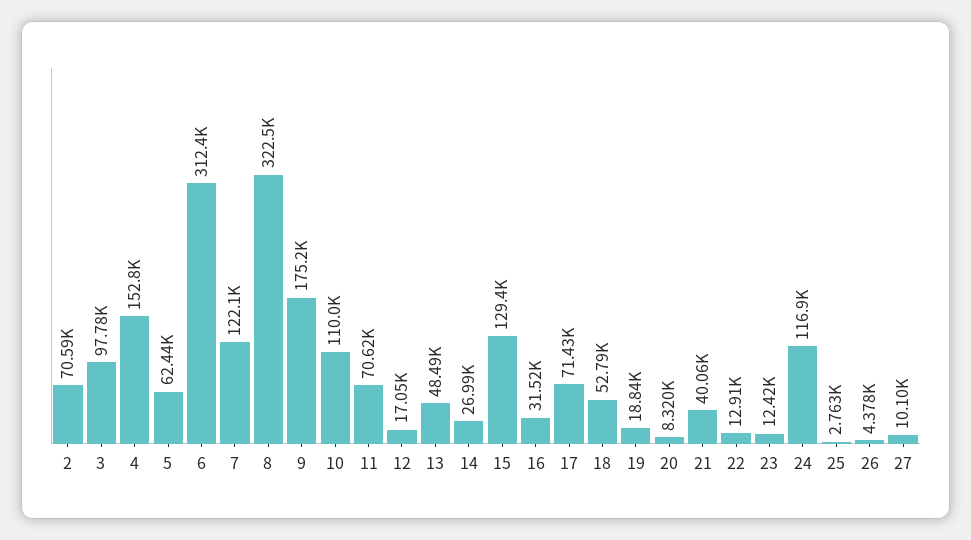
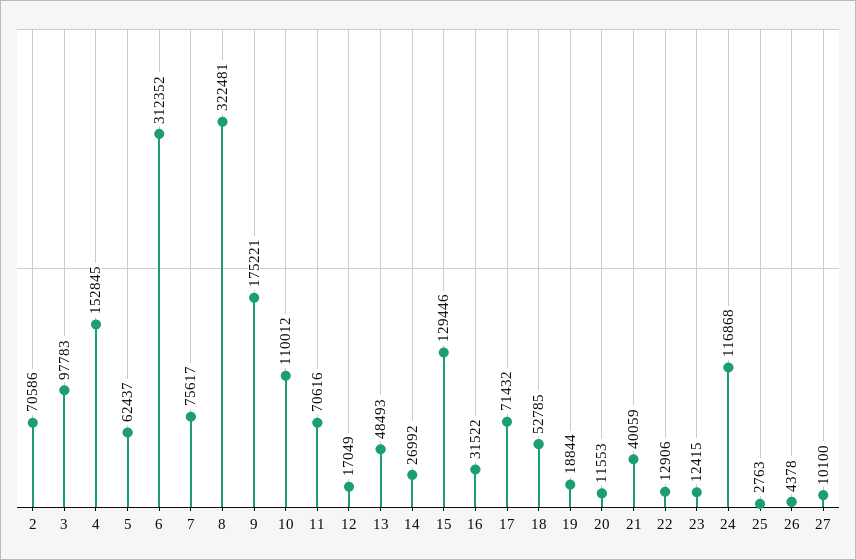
7: 122100 -> 75617
20: 8320 -> 11553

